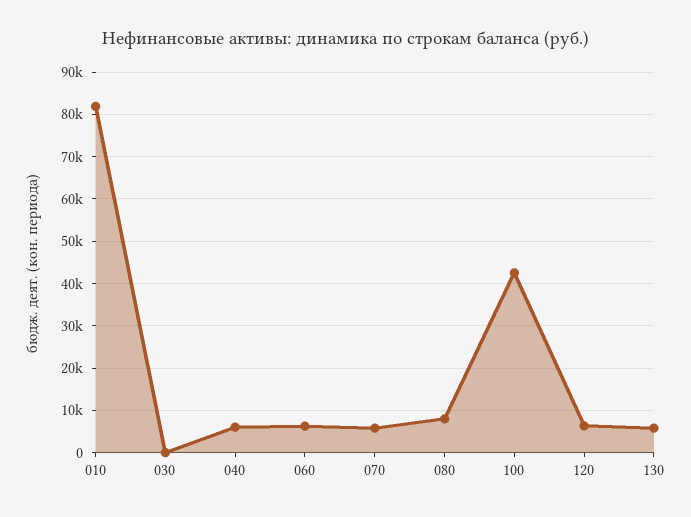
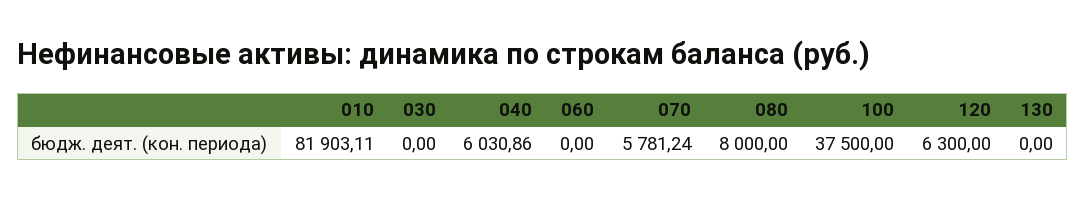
060: 6000 -> 0
100: 42000 -> 37500
130: 6000 -> 0

